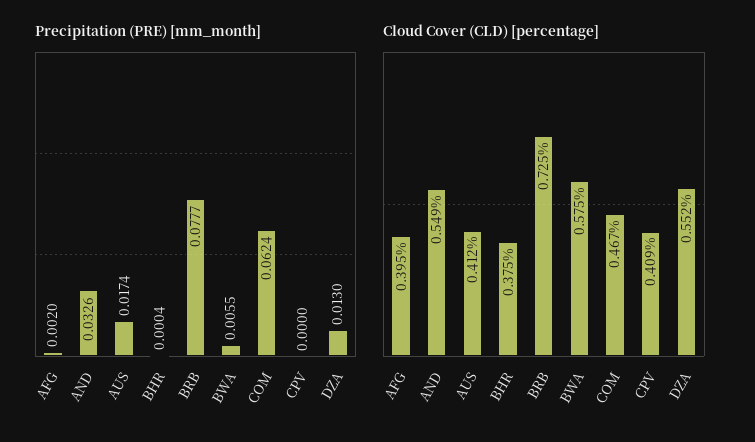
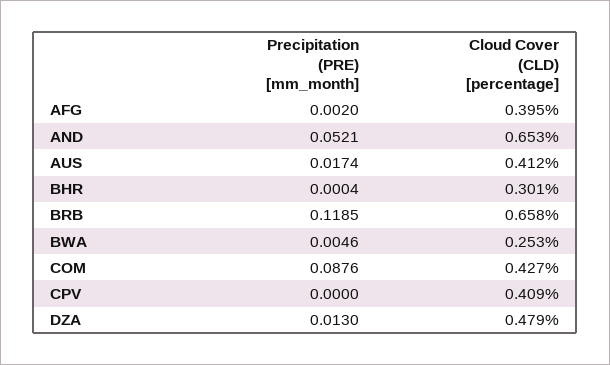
Precipitation (PRE) [mm_month], AND: 0.0326 -> 0.0521
Precipitation (PRE) [mm_month], BRB: 0.0777 -> 0.1185
Precipitation (PRE) [mm_month], BWA: 0.0055 -> 0.0046
Precipitation (PRE) [mm_month], COM: 0.0624 -> 0.0876
Cloud Cover (CLD) [percentage], AND: 0.549 -> 0.653
Cloud Cover (CLD) [percentage], BHR: 0.375 -> 0.301
Cloud Cover (CLD) [percentage], BRB: 0.725 -> 0.658
Cloud Cover (CLD) [percentage], BWA: 0.575 -> 0.253
Cloud Cover (CLD) [percentage], COM: 0.467 -> 0.427
Cloud Cover (CLD) [percentage], DZA: 0.552 -> 0.479

